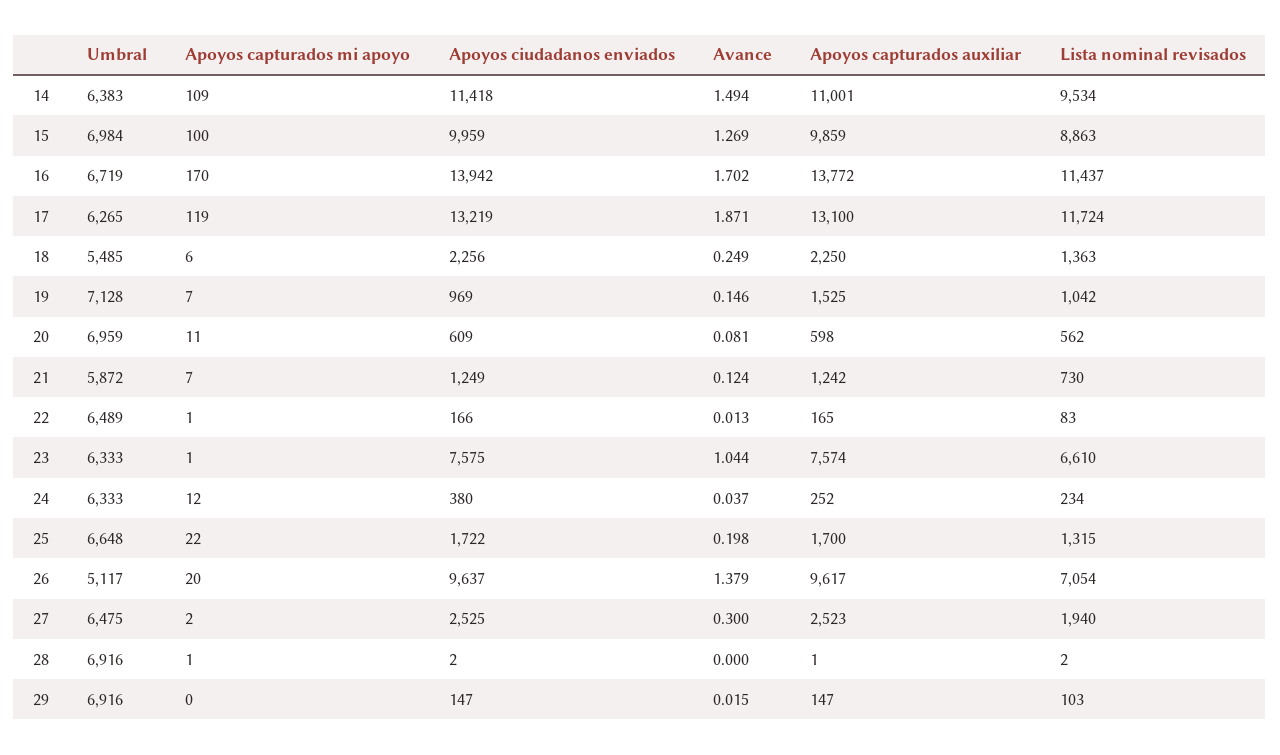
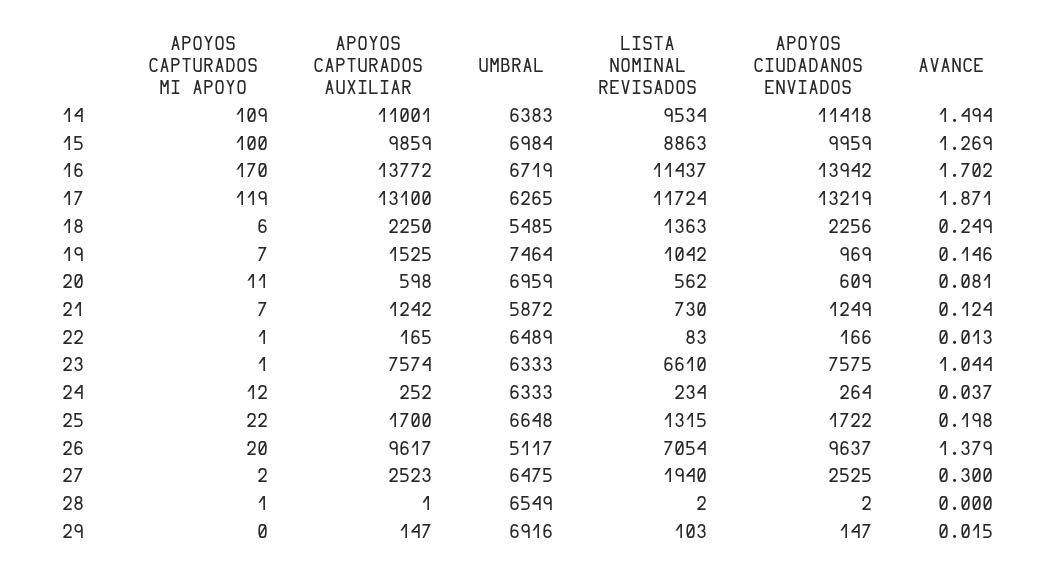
Umbral, 19: 7128 -> 7464
Apoyos ciudadanos enviados, 24: 380 -> 264
Umbral, 28: 6916 -> 6549

